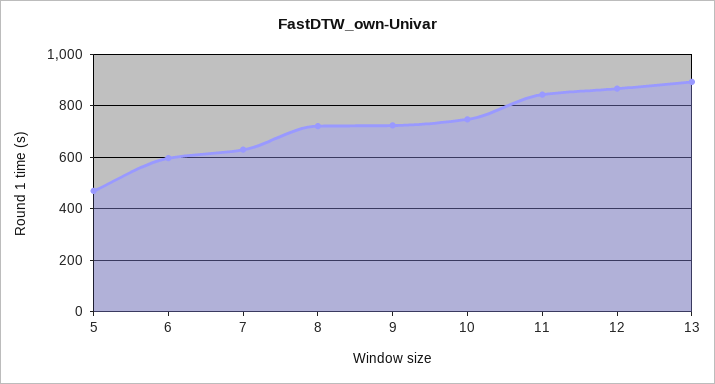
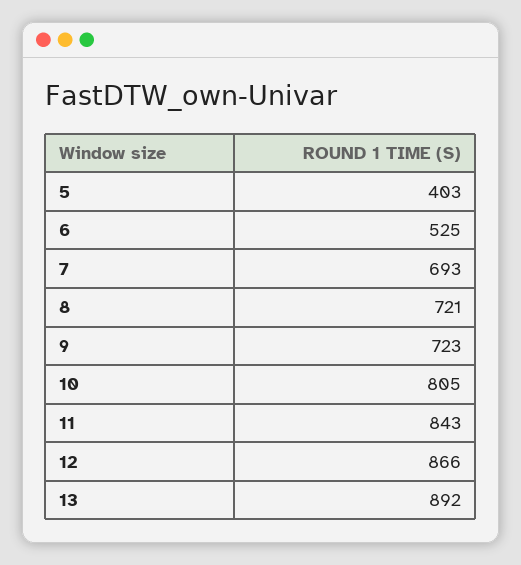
5: 475 -> 403
6: 600 -> 525
7: 625 -> 693
10: 750 -> 805

